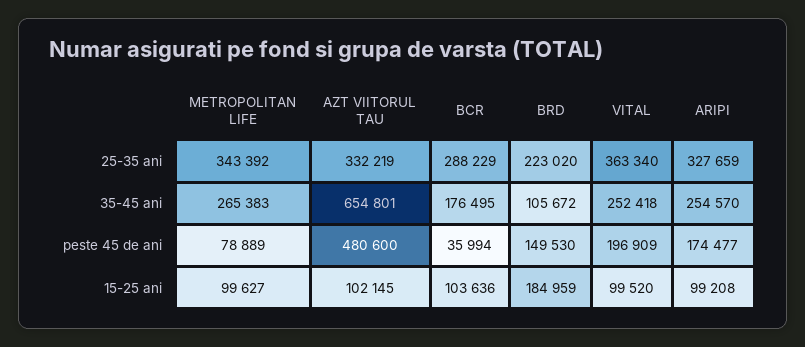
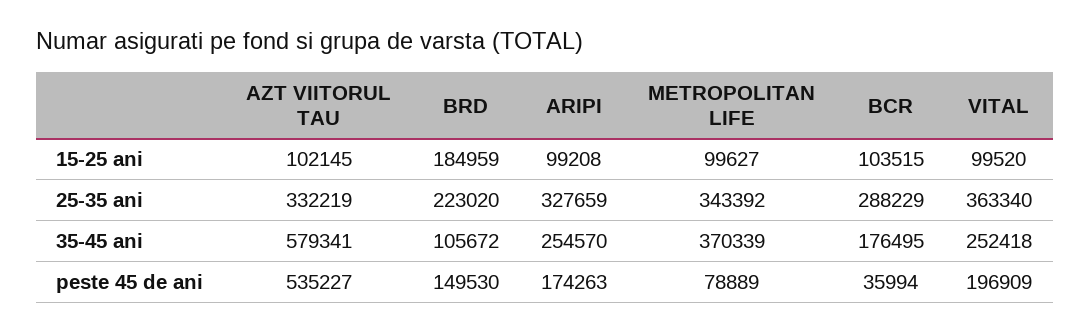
METROPOLITAN LIFE, 35-45 ani: 265383 -> 370339
AZT VIITORUL TAU, 35-45 ani: 654801 -> 579341
AZT VIITORUL TAU, peste 45 de ani: 480600 -> 535227
ARIPI, peste 45 de ani: 174477 -> 174263
BCR, 15-25 ani: 103636 -> 103515

